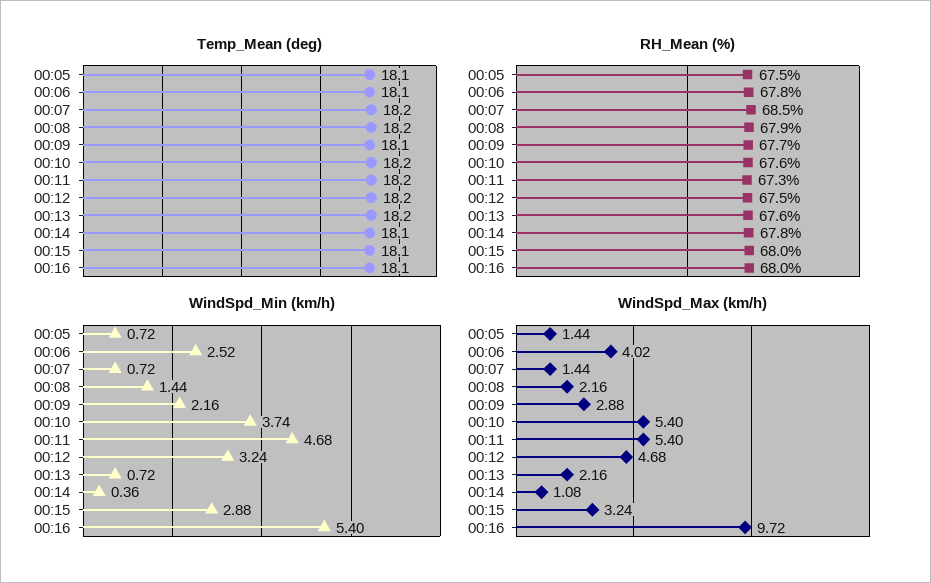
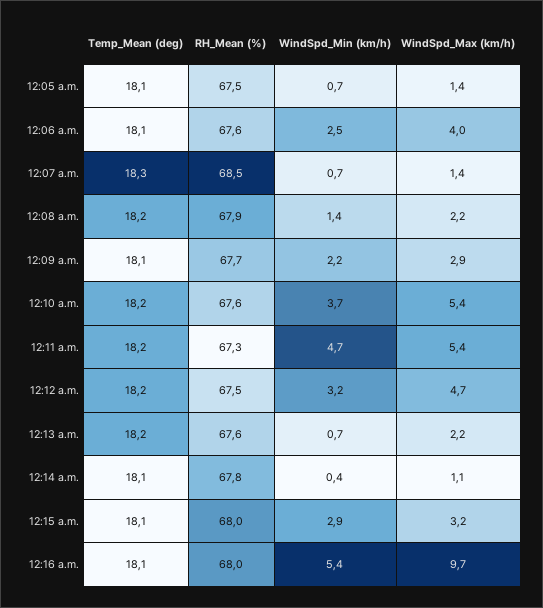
Temp_Mean (deg), 00:07: 18.2 -> 18.3
RH_Mean (%), 00:06: 67.8 -> 67.6

